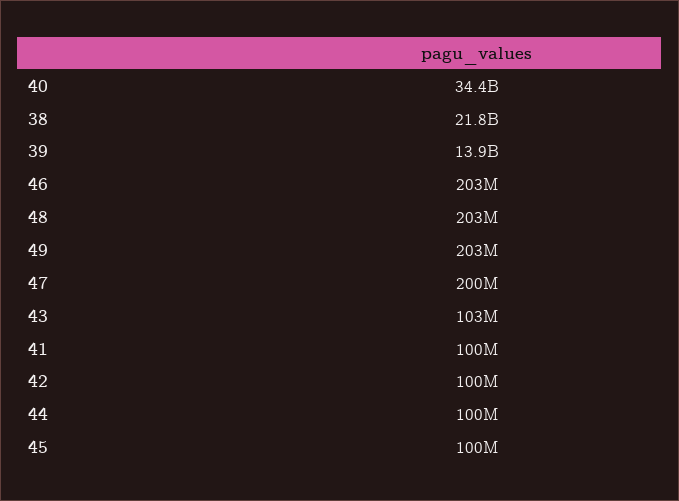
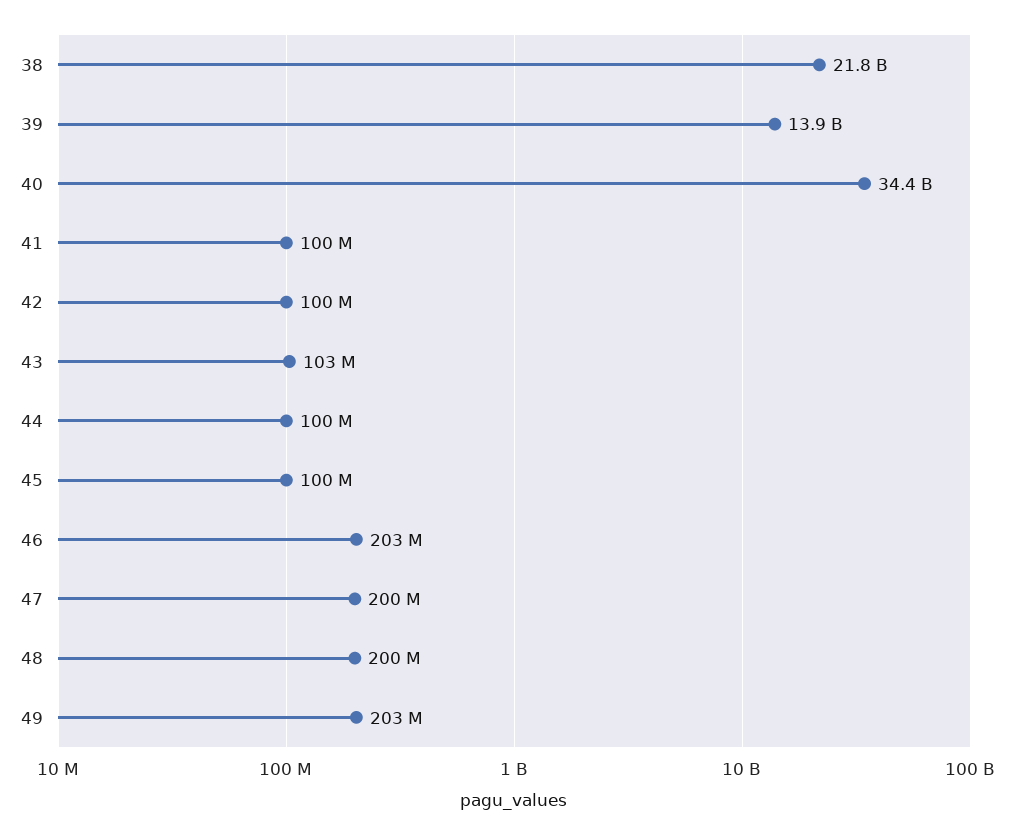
48: 203000000 -> 200000000

